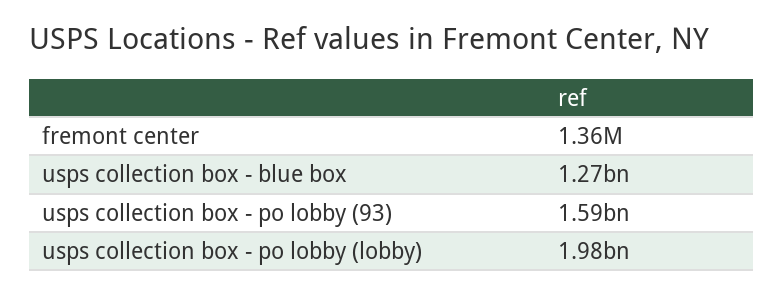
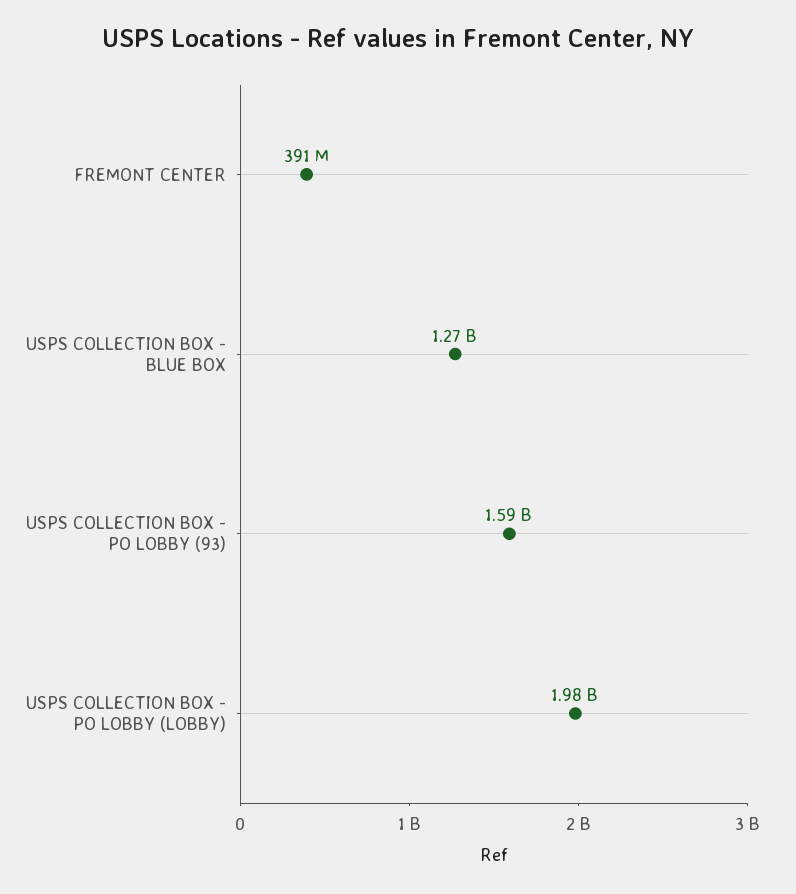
fremont center: 1360000 -> 391000000

